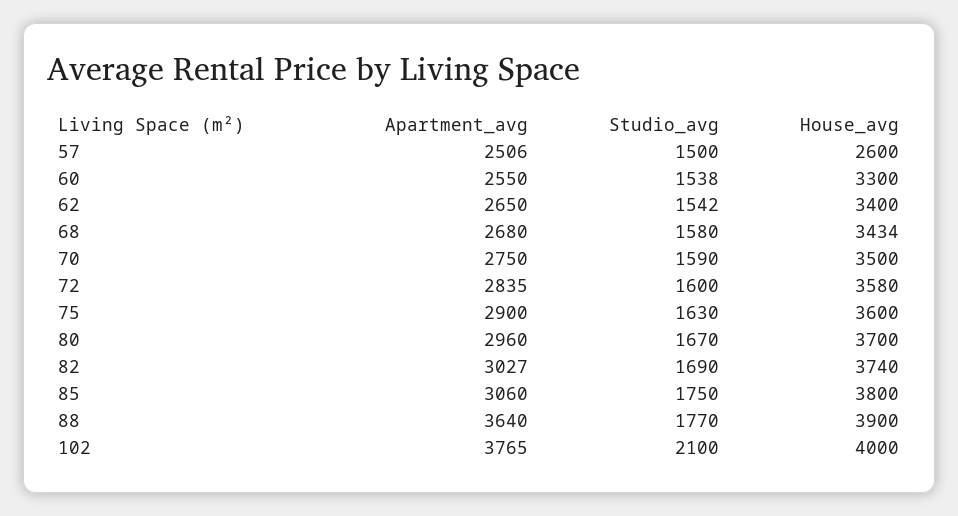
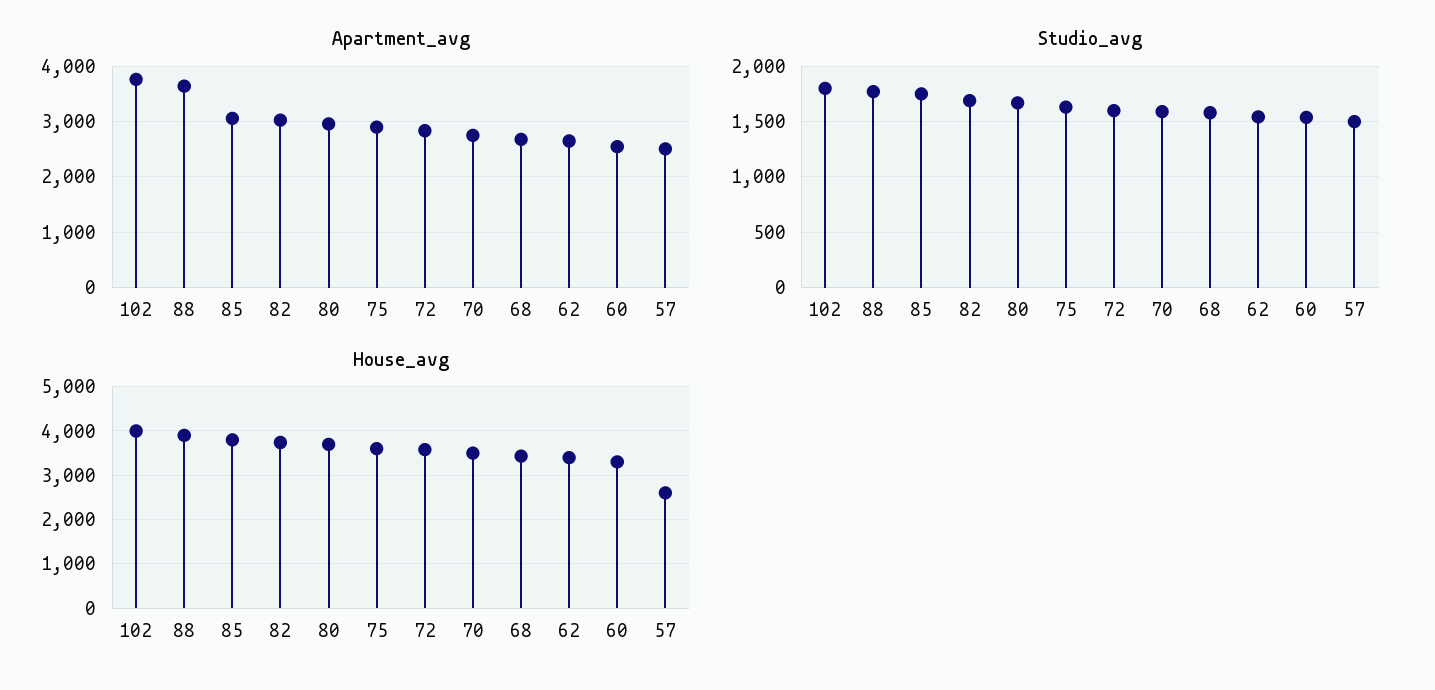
Studio_avg, 102: 2100 -> 1800

